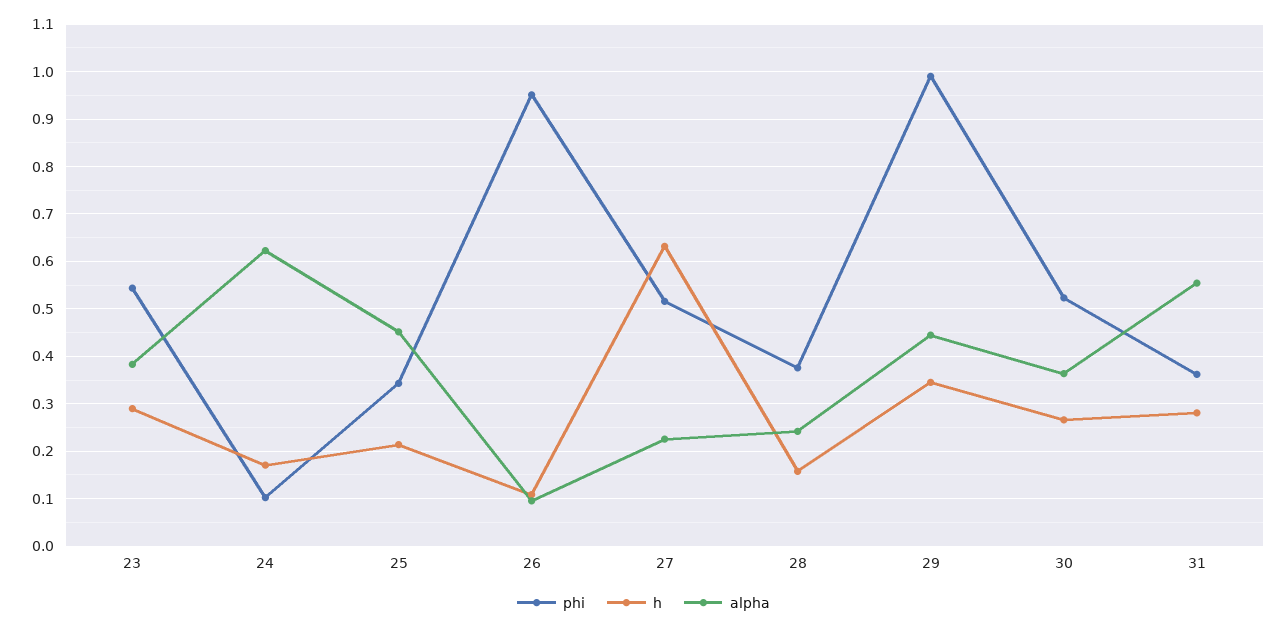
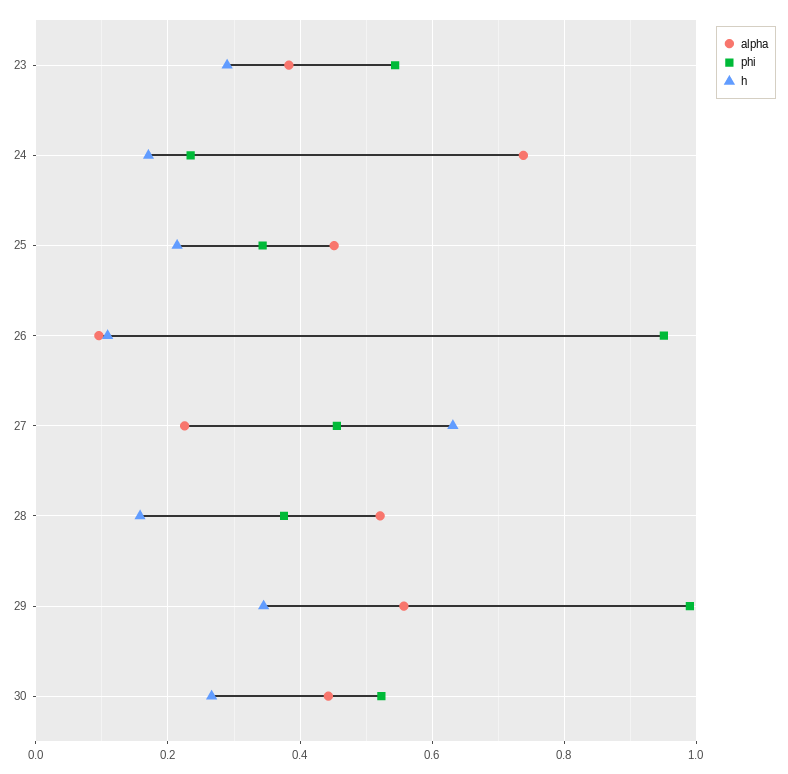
phi, 24: 0.1 -> 0.24
alpha, 24: 0.62 -> 0.74
phi, 27: 0.52 -> 0.46
alpha, 28: 0.24 -> 0.52
alpha, 29: 0.44 -> 0.56
alpha, 30: 0.36 -> 0.44
phi, 31: 0.36 -> none
h, 31: 0.28 -> none
alpha, 31: 0.56 -> none

